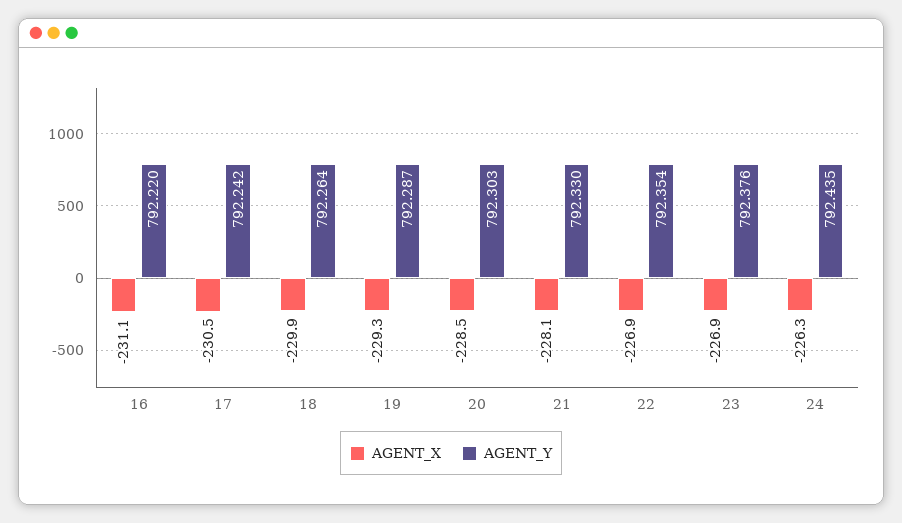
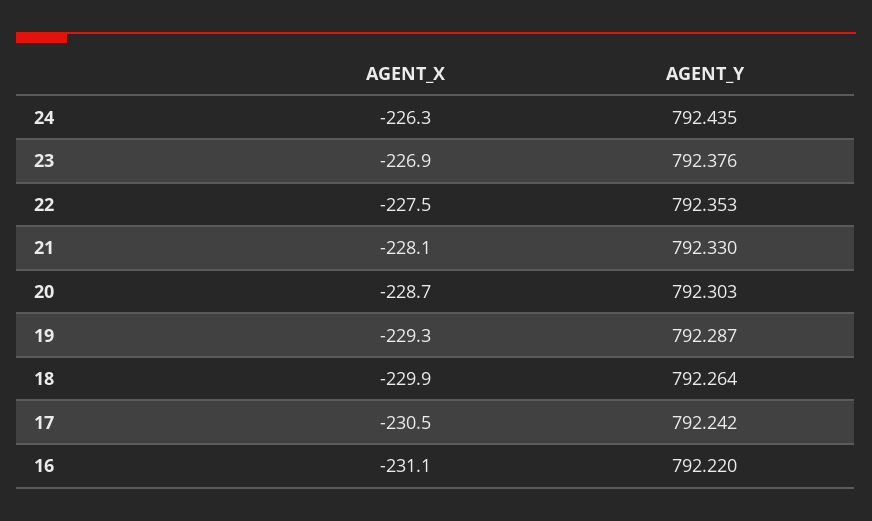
AGENT_X, 20: -228.5 -> -228.7
AGENT_X, 22: -226.9 -> -227.5
AGENT_Y, 22: 792.354 -> 792.353

